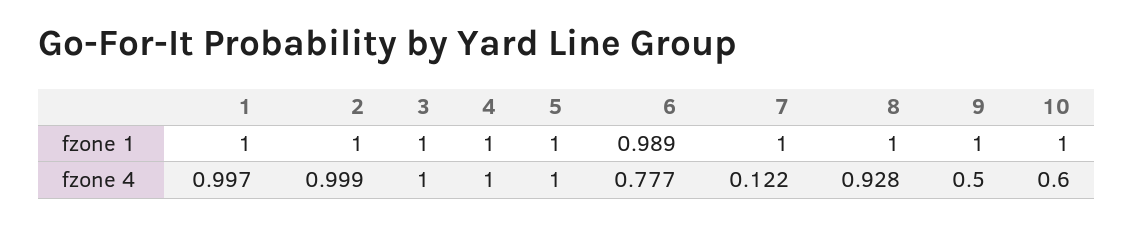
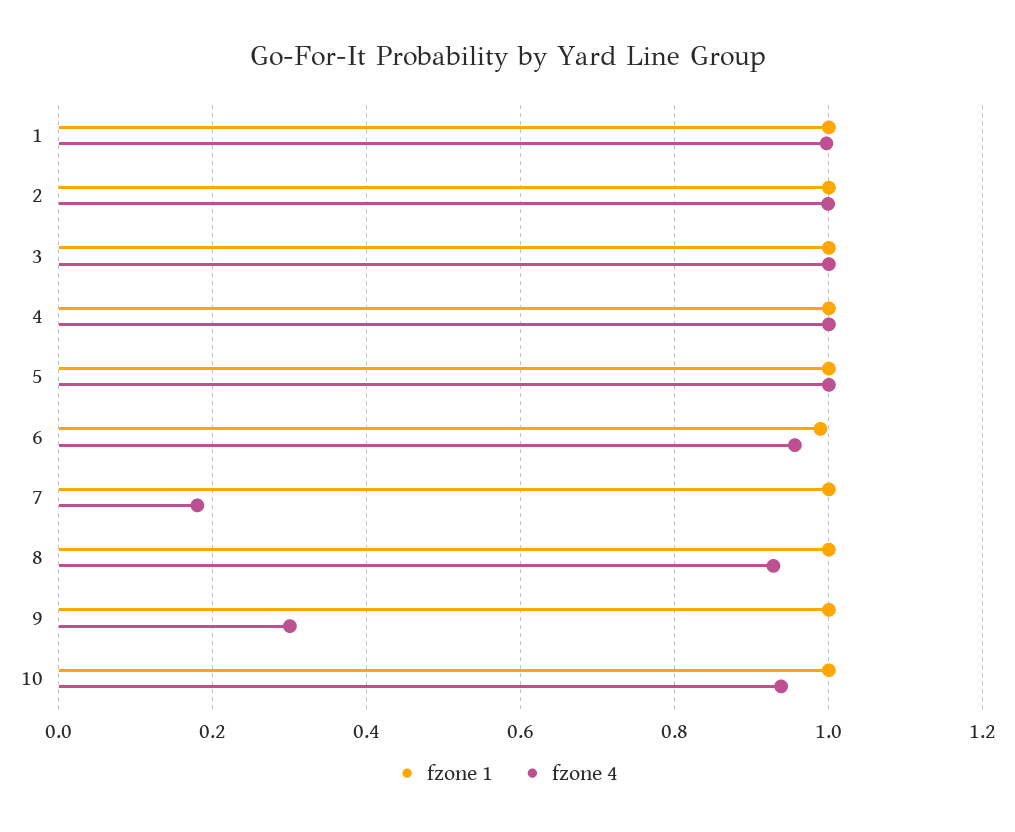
fzone 4, 6: 0.777 -> 0.96
fzone 4, 7: 0.122 -> 0.18
fzone 4, 9: 0.5 -> 0.3
fzone 4, 10: 0.6 -> 0.94

